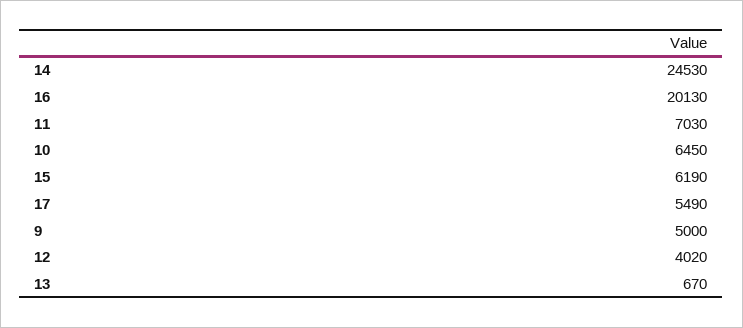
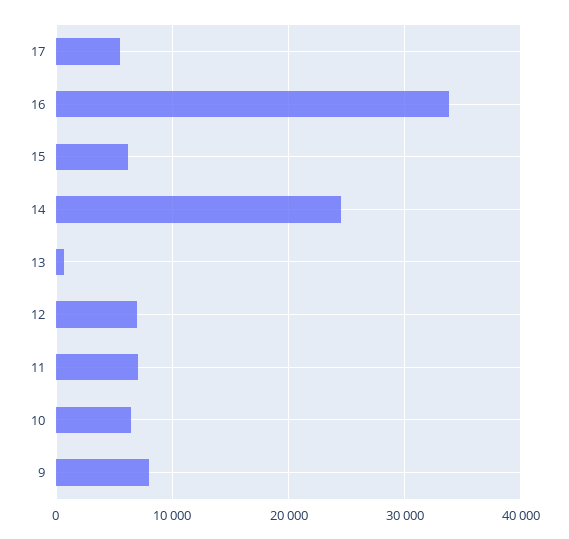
16: 20130 -> 34000
9: 5000 -> 8000
12: 4020 -> 7000

